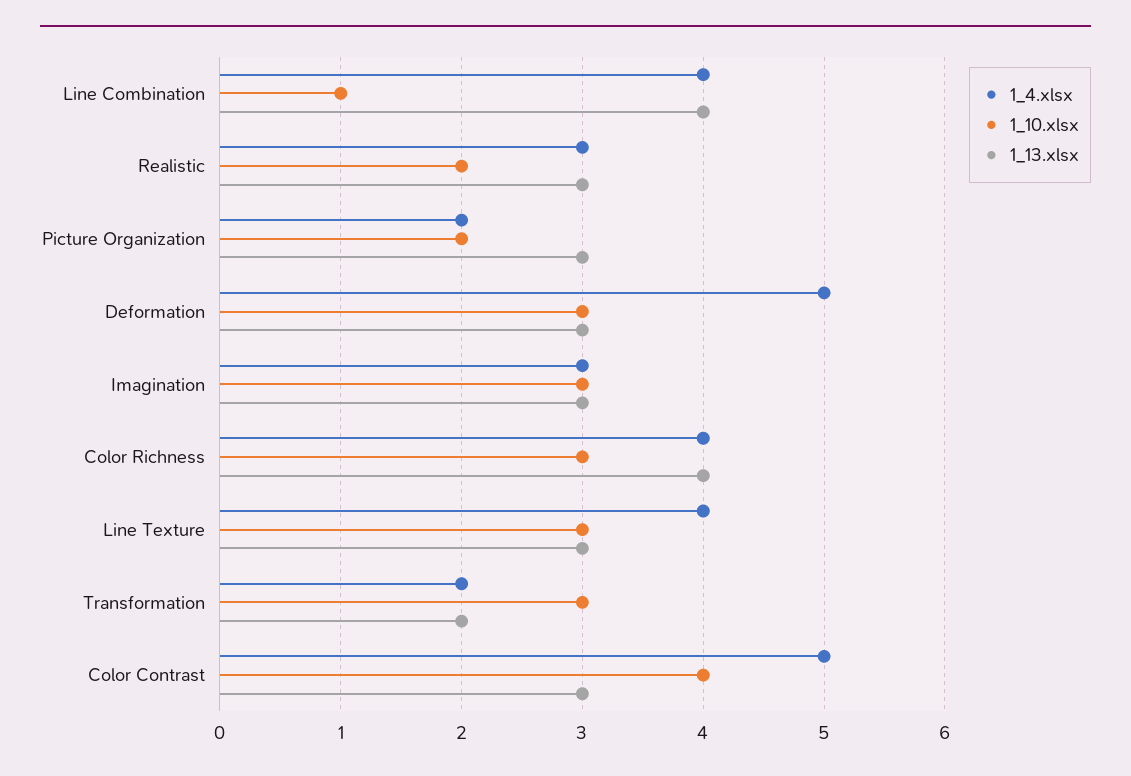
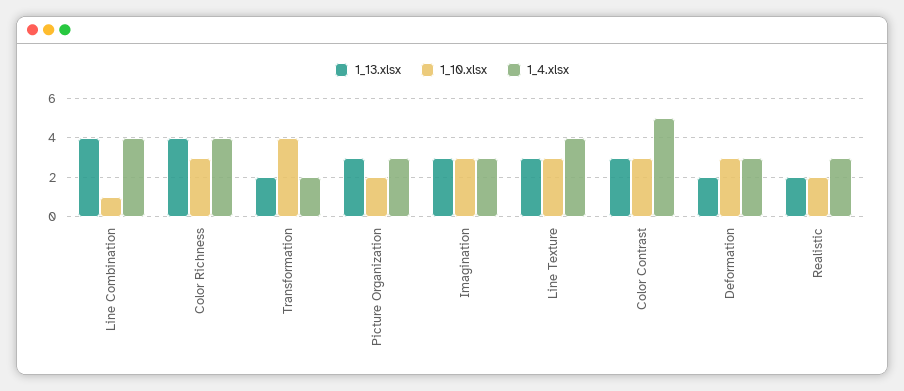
1_13.xlsx, Realistic: 3 -> 2
1_4.xlsx, Picture Organization: 2 -> 3
1_4.xlsx, Deformation: 5 -> 3
1_13.xlsx, Deformation: 3 -> 2
1_10.xlsx, Transformation: 3 -> 4
1_10.xlsx, Color Contrast: 4 -> 3

